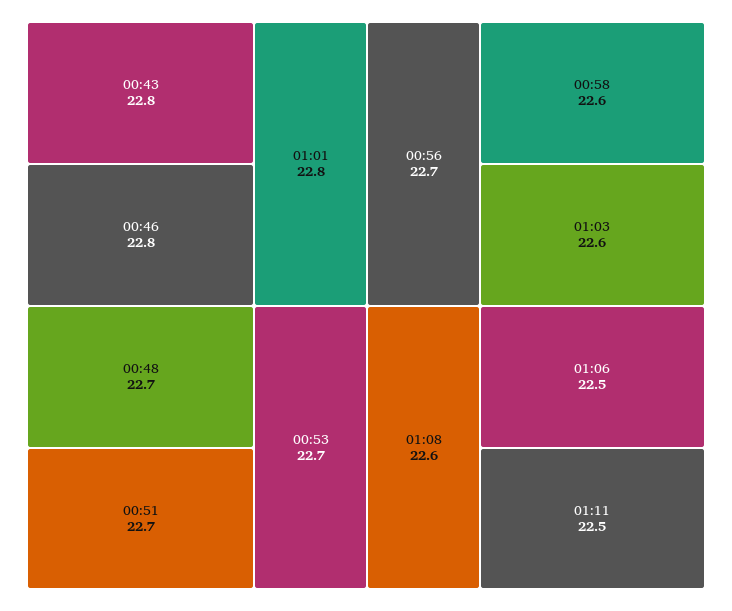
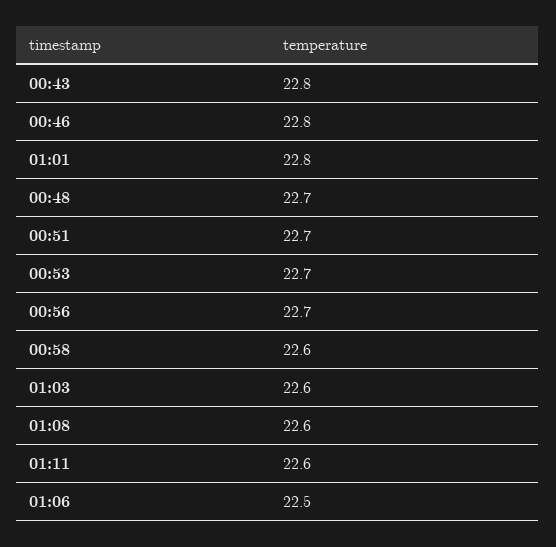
01:11: 22.5 -> 22.6

